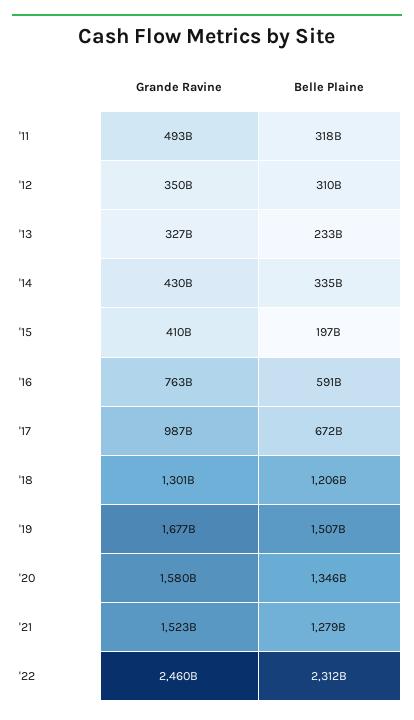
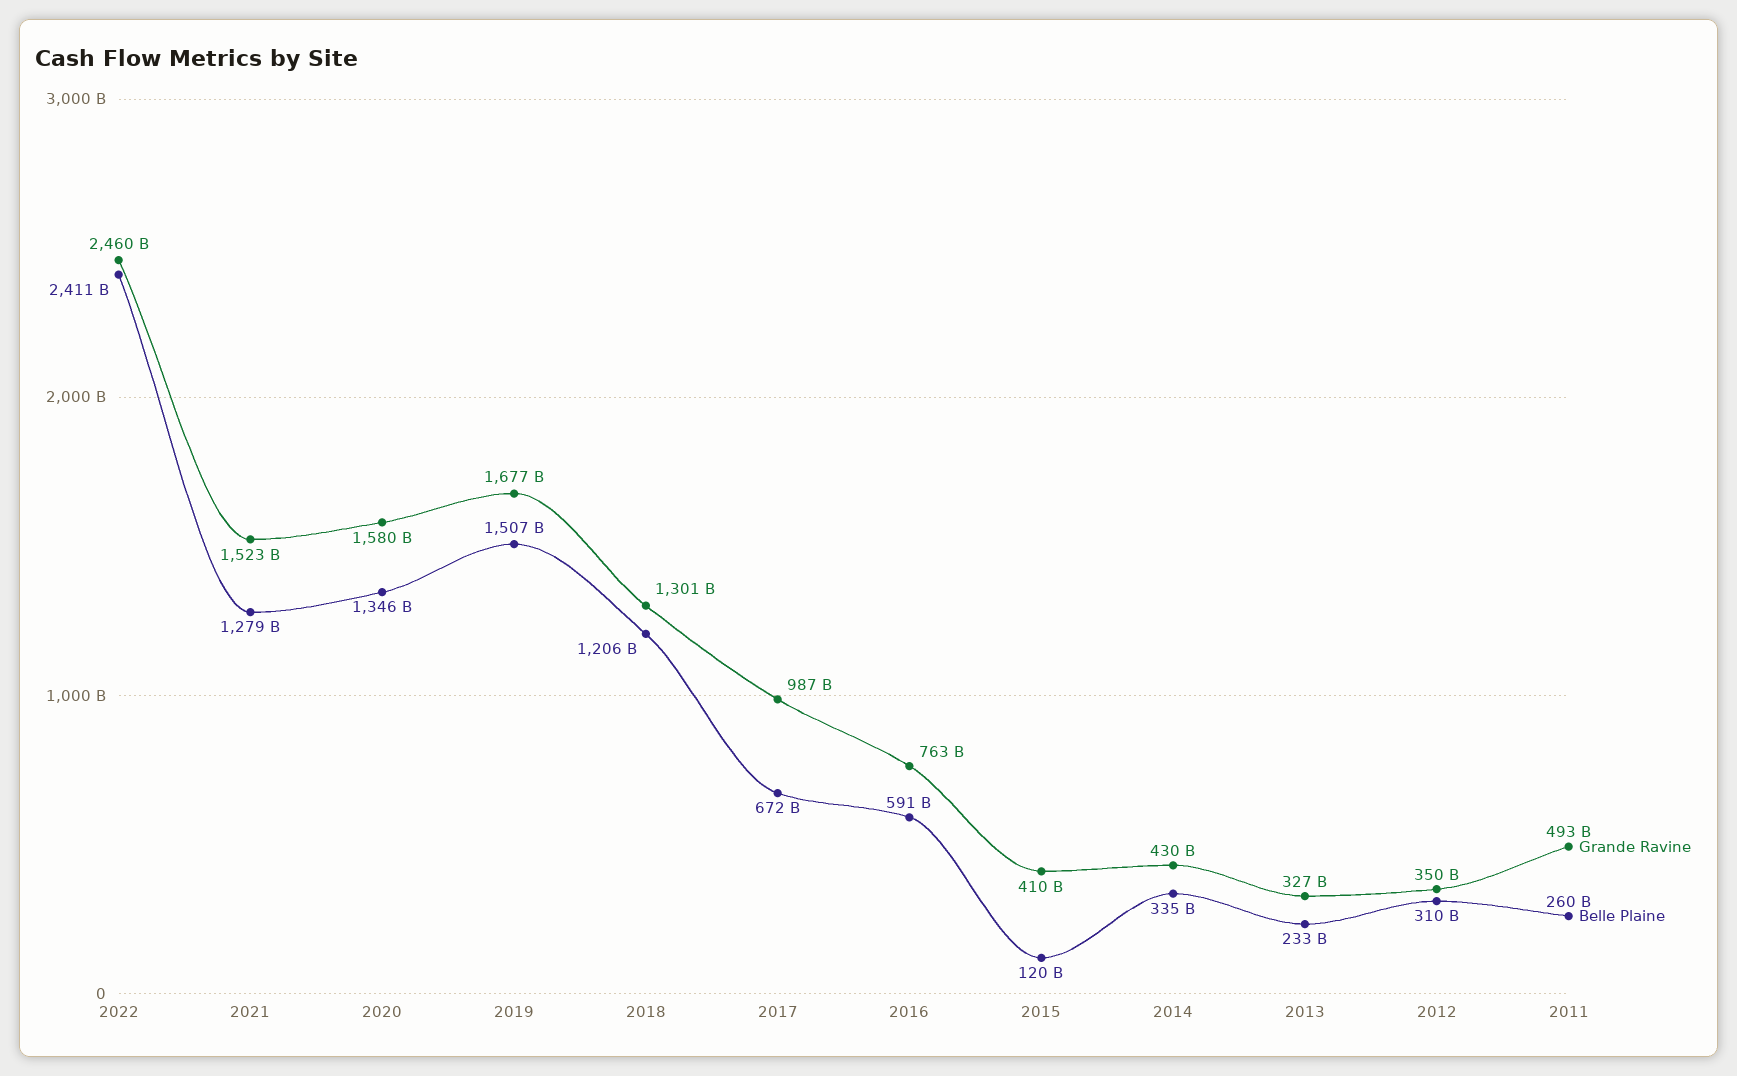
Belle Plaine, '11: 318000000000 -> 260000000000
Belle Plaine, '15: 197000000000 -> 120000000000
Belle Plaine, '22: 2312000000000 -> 2411000000000

